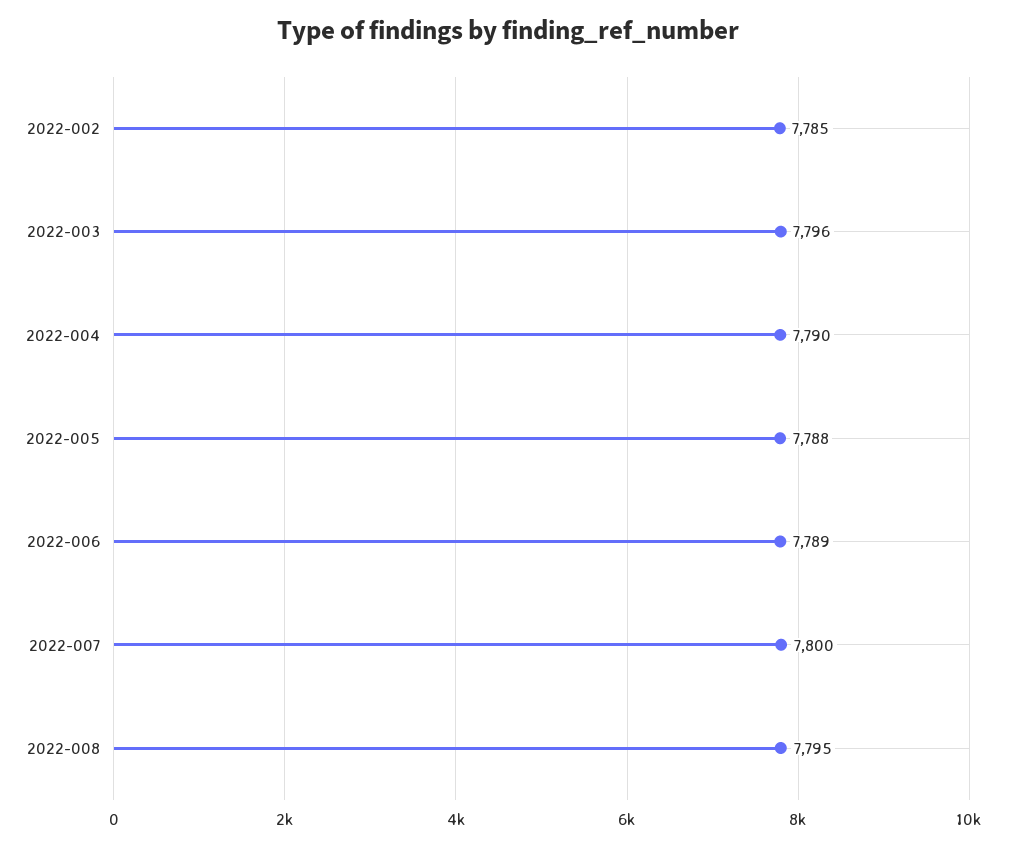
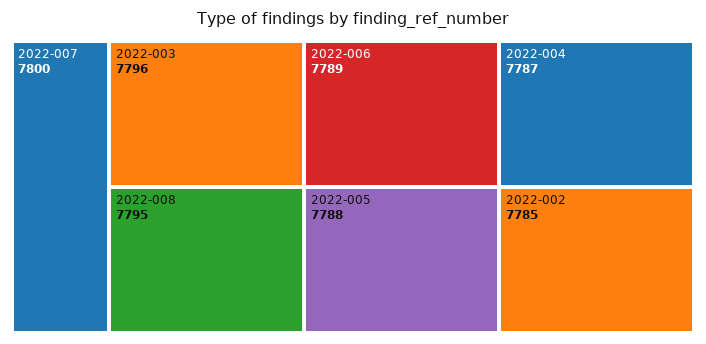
2022-004: 7790 -> 7787

